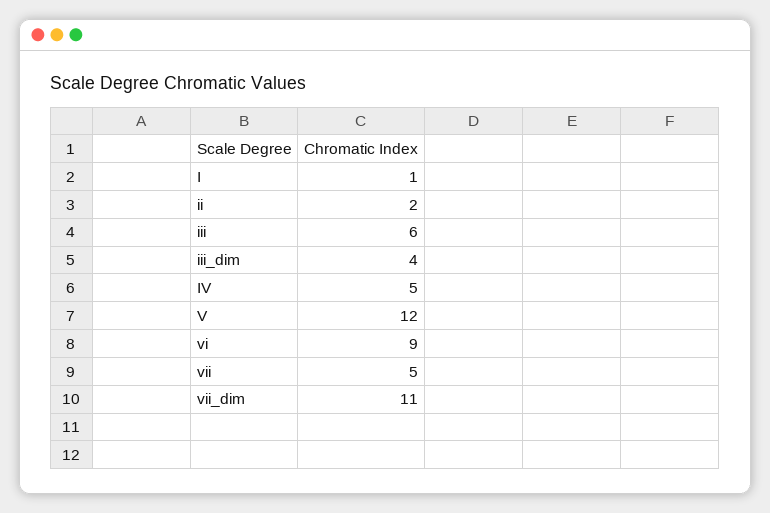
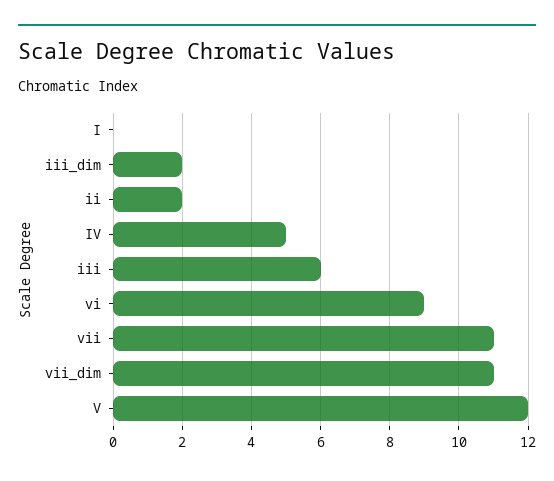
I: 1 -> 0
iii_dim: 4 -> 2
vii: 5 -> 11

